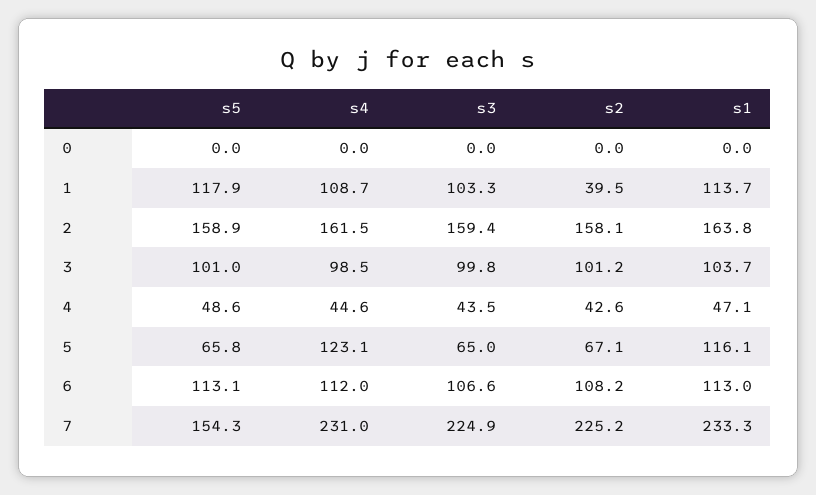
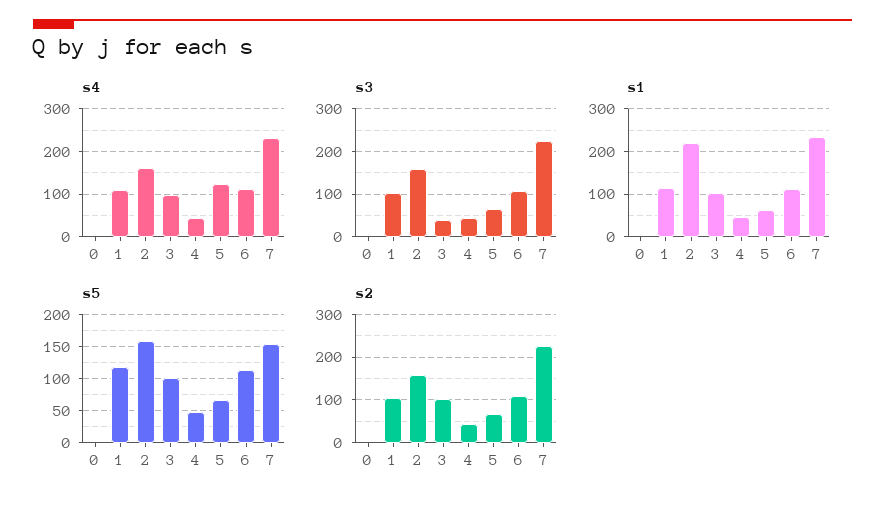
s2, 1: 39.5 -> 100
s1, 2: 163.8 -> 220
s3, 3: 99.8 -> 40
s1, 5: 116.1 -> 60

